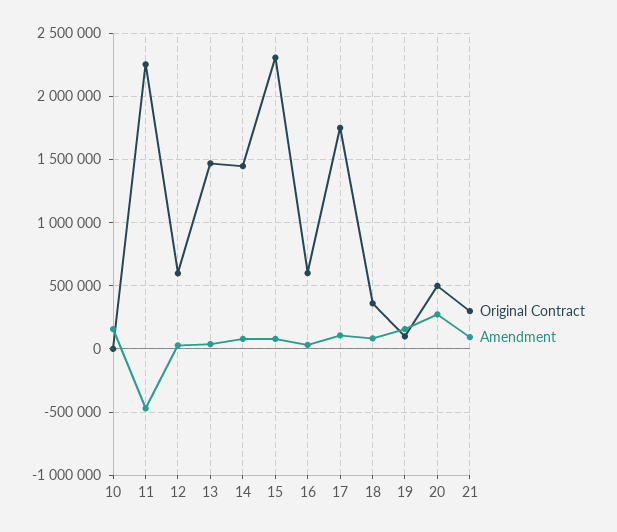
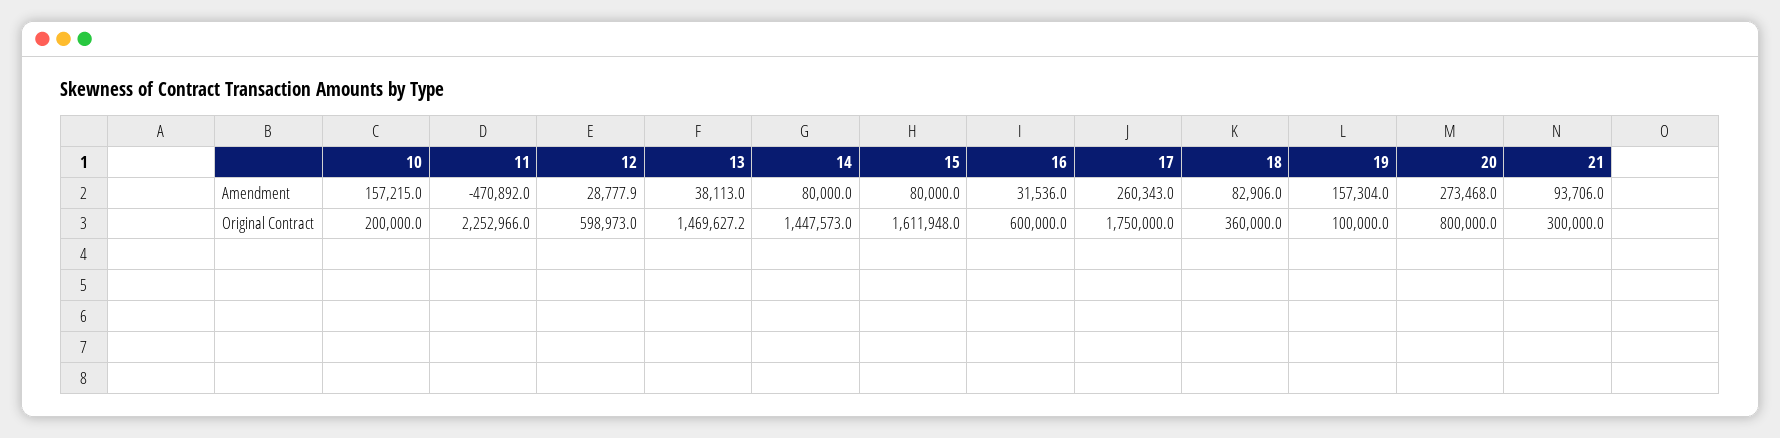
Original Contract, 10: 0 -> 200000
Original Contract, 15: 2300000 -> 1611948
Amendment, 17: 100000 -> 260343
Original Contract, 20: 500000 -> 800000

